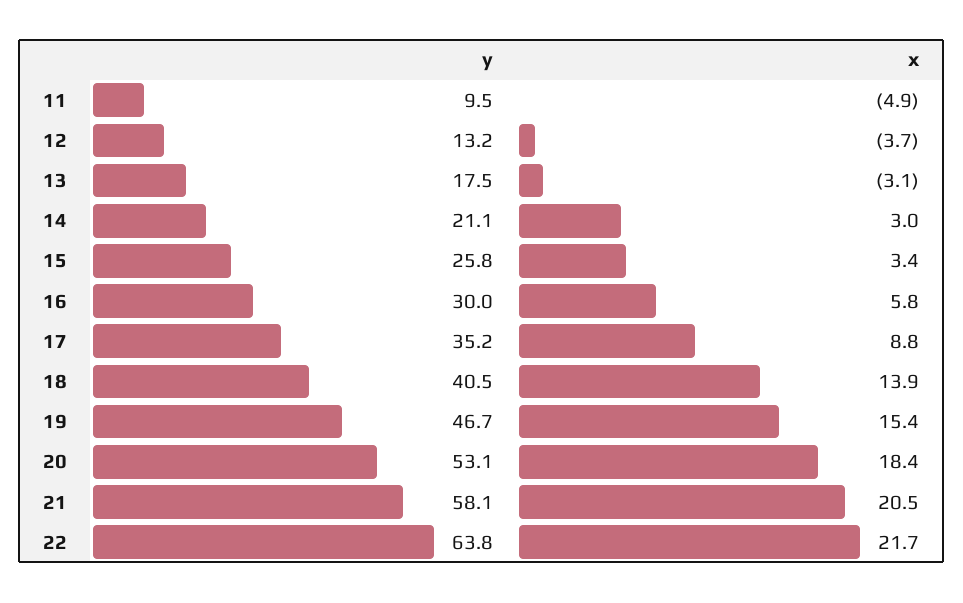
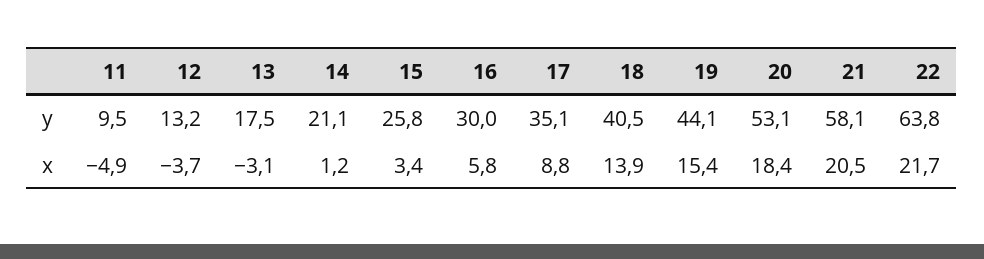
x, 14: 3 -> 1.2
y, 17: 35.2 -> 35.1
y, 19: 46.7 -> 44.1

